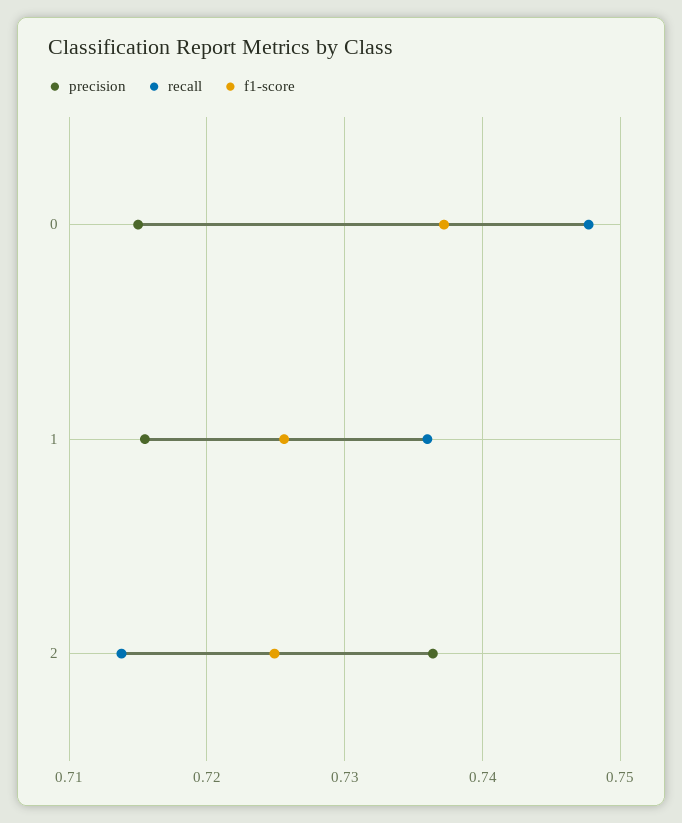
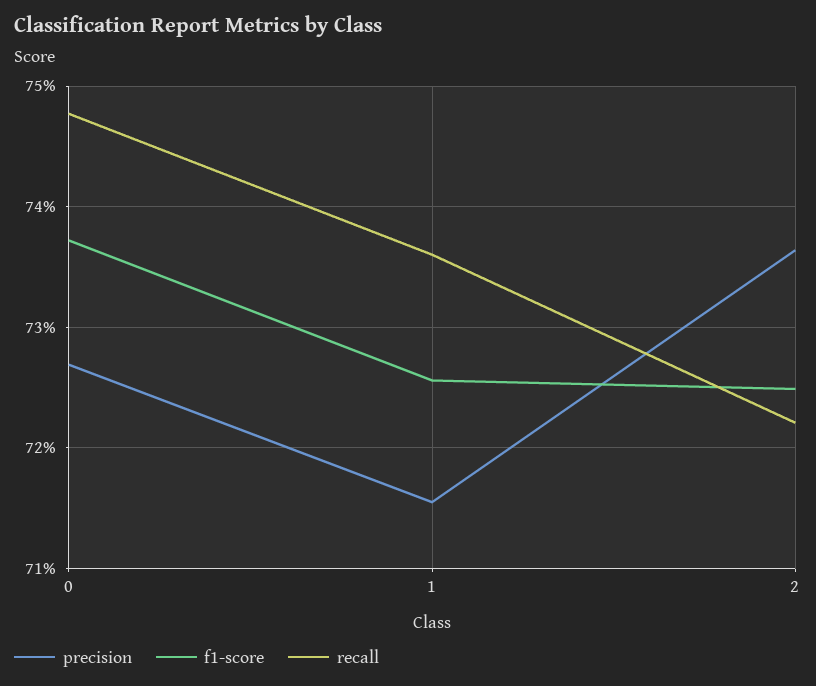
precision, 0: 0.715 -> 0.727
recall, 2: 0.714 -> 0.722

